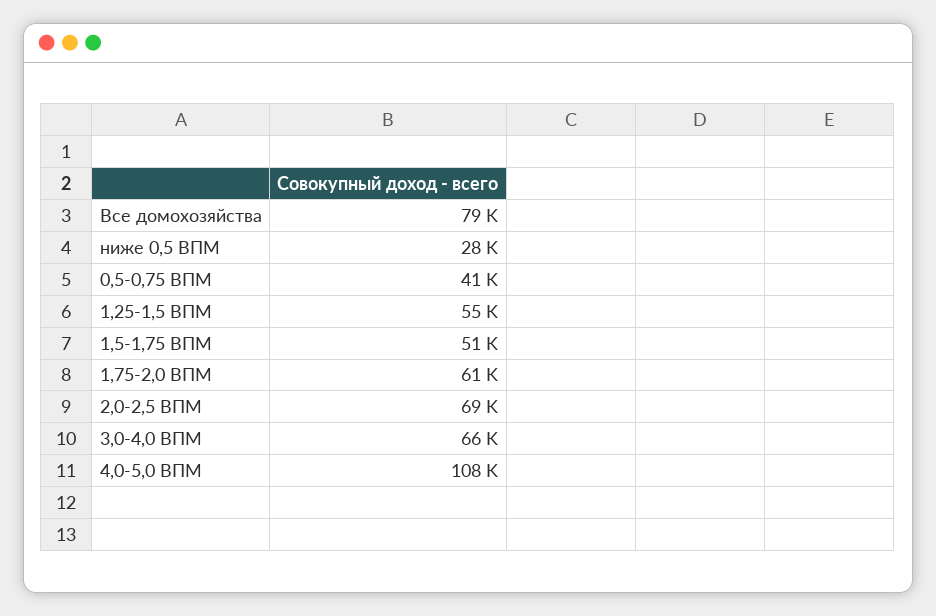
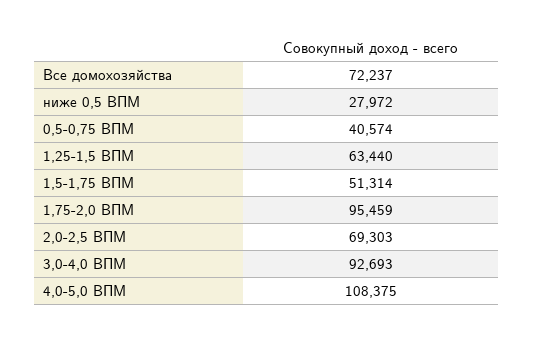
Все домохозяйства: 79000 -> 72237
1,25-1,5 ВПМ: 55000 -> 63440
1,75-2,0 ВПМ: 61000 -> 95459
3,0-4,0 ВПМ: 66000 -> 92693

